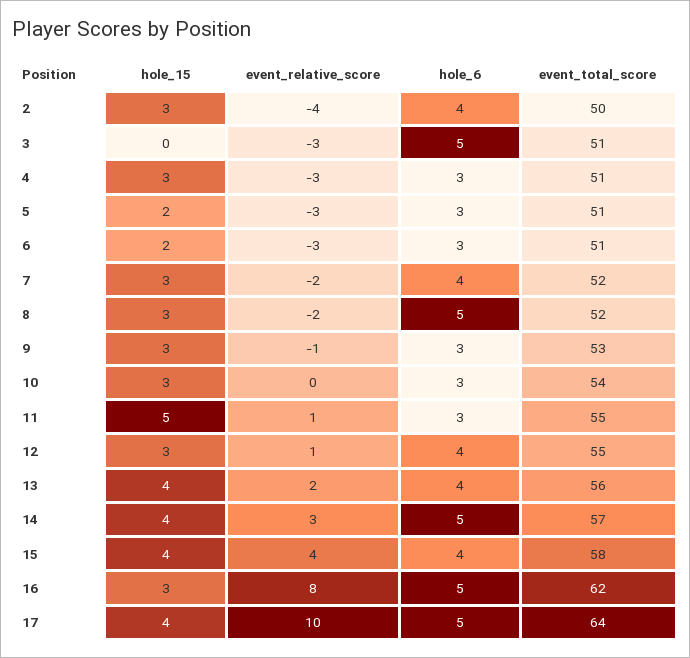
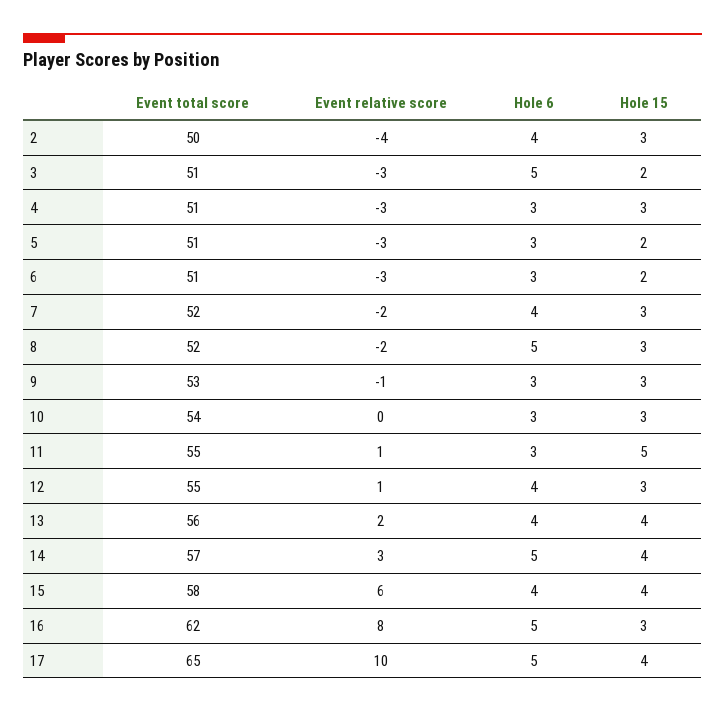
hole_15, 3: 0 -> 2
event_relative_score, 15: 4 -> 6
event_total_score, 17: 64 -> 65

